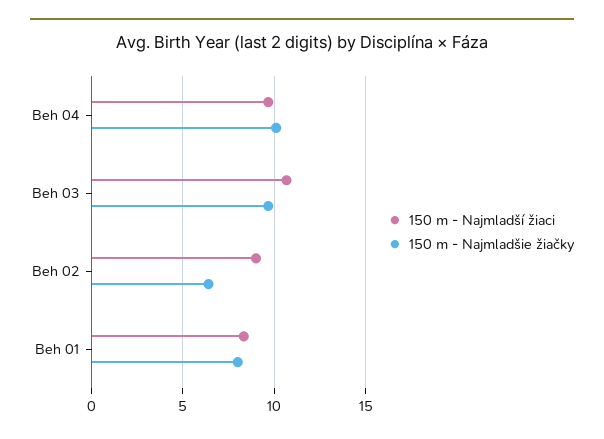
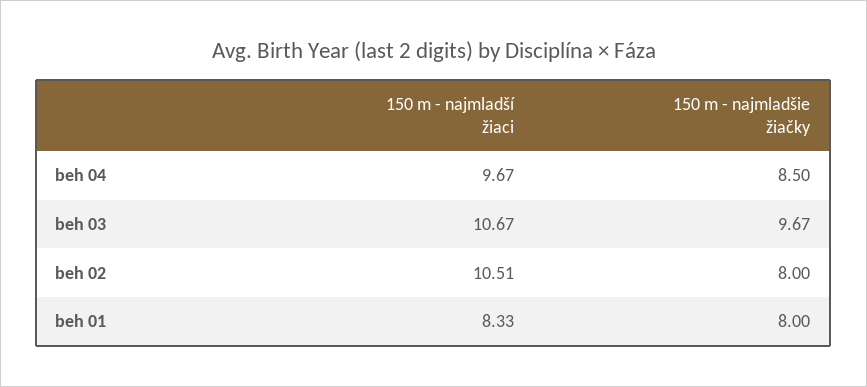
150 m - Najmladšie žiačky, Beh 04: 10 -> 8.5
150 m - Najmladší žiaci, Beh 02: 9 -> 10.51
150 m - Najmladšie žiačky, Beh 02: 6.5 -> 8

